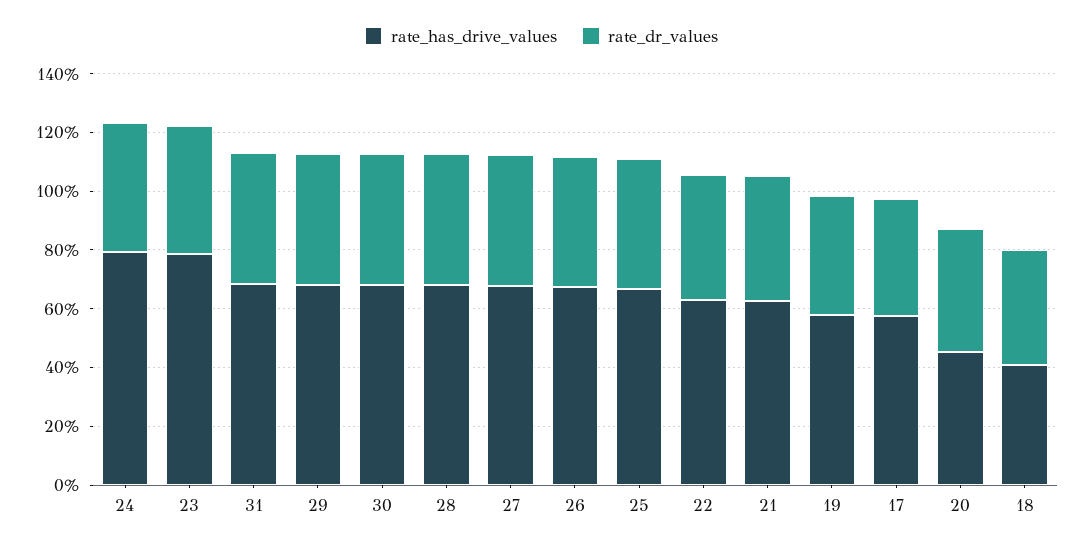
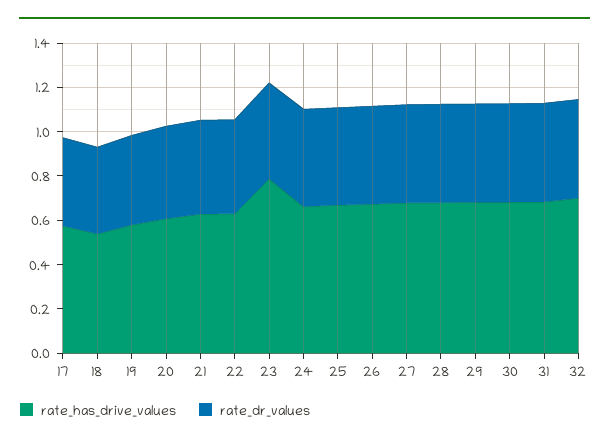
rate_has_drive_values, 24: 0.8 -> 0.65
rate_has_drive_values, 20: 0.45 -> 0.6
rate_has_drive_values, 18: 0.4 -> 0.55
rate_has_drive_values, 32: none -> 0.7
rate_dr_values, 32: none -> 0.45

